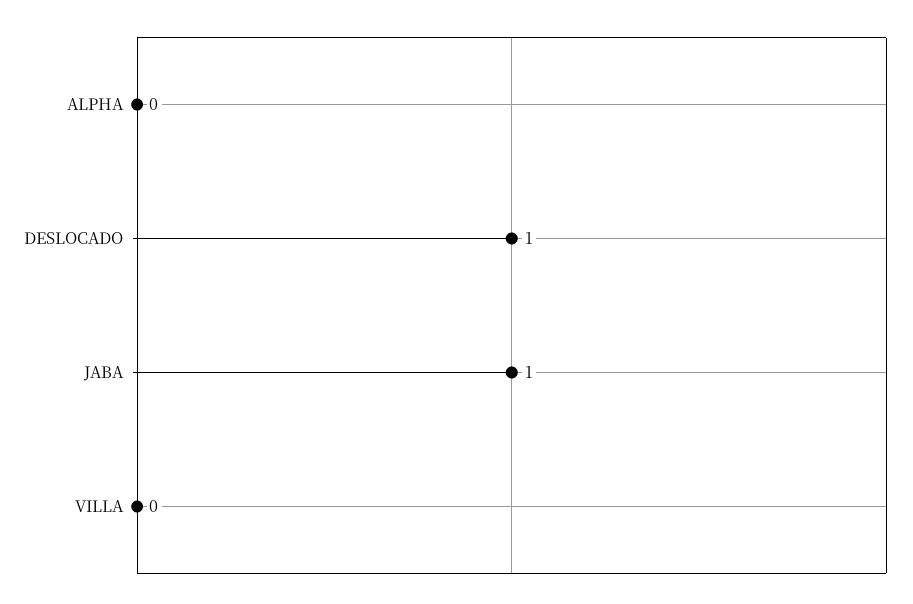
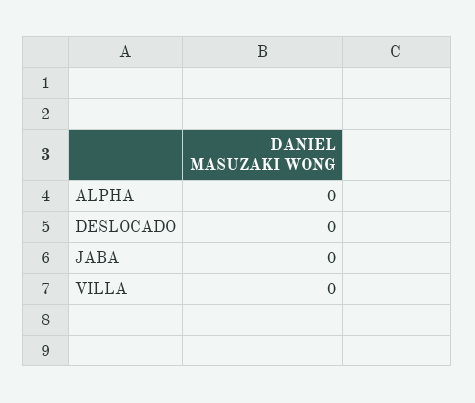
DESLOCADO: 1 -> 0
JABA: 1 -> 0

